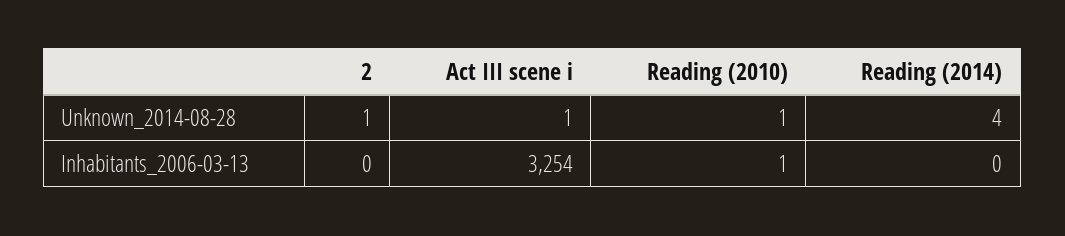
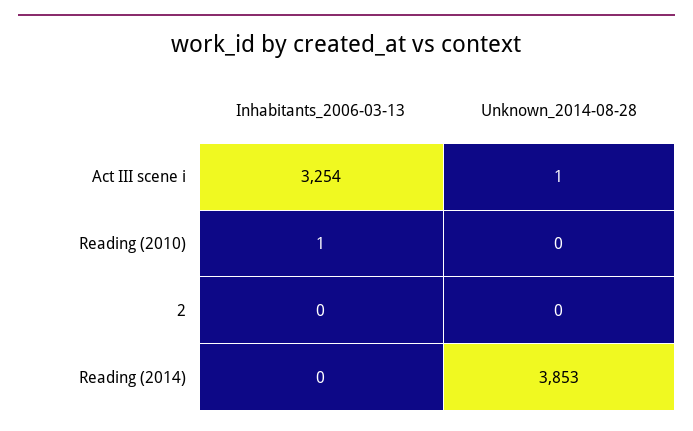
2, Unknown_2014-08-28: 1 -> 0
Reading (2010), Unknown_2014-08-28: 1 -> 0
Reading (2014), Unknown_2014-08-28: 4 -> 3853

